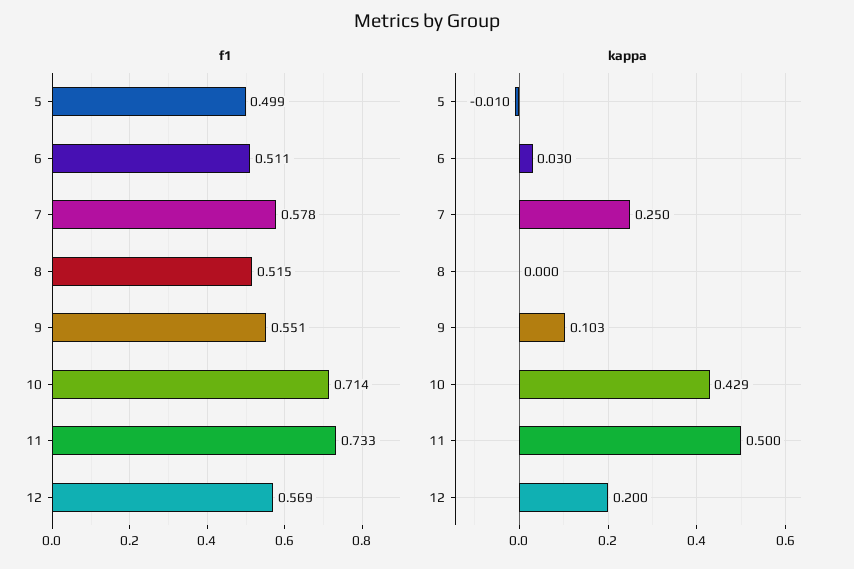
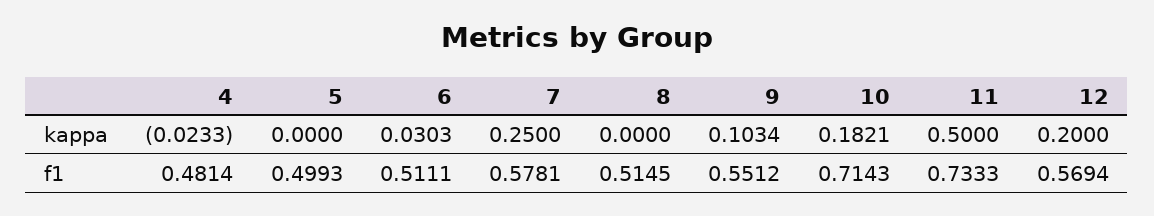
kappa, 5: -0.01 -> 0
kappa, 10: 0.429 -> 0.1821
kappa, 4: none -> -0.0233
f1, 4: none -> 0.4814

